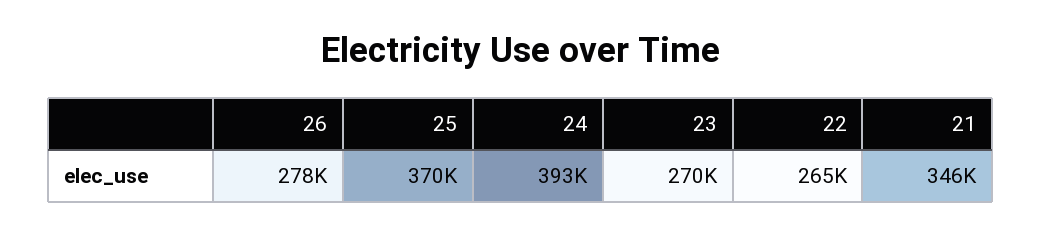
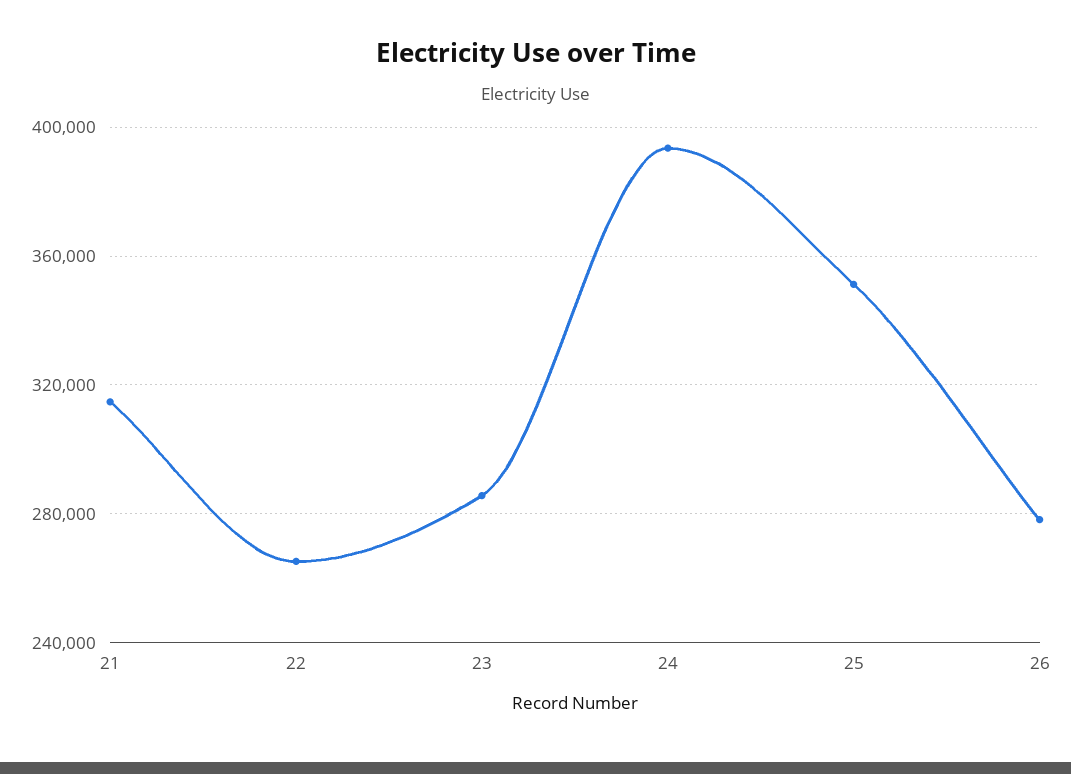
25: 370000 -> 350000
23: 270000 -> 285000
21: 346000 -> 315000

